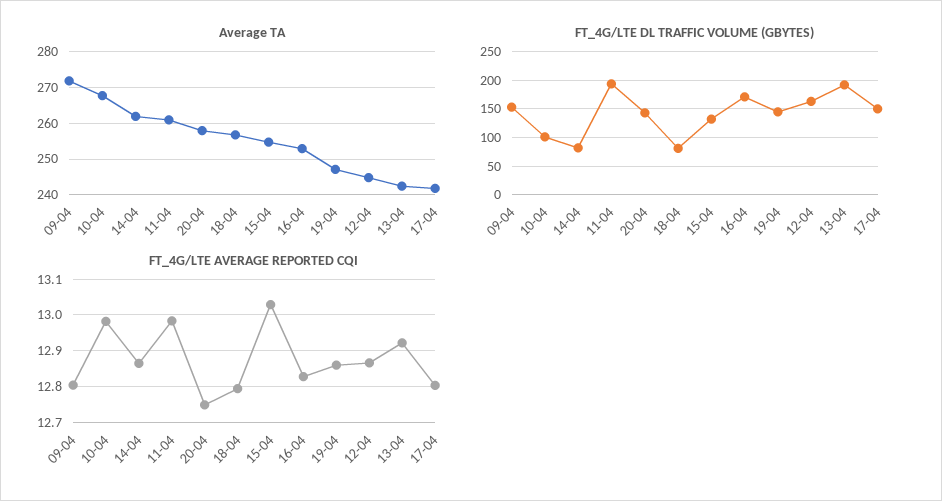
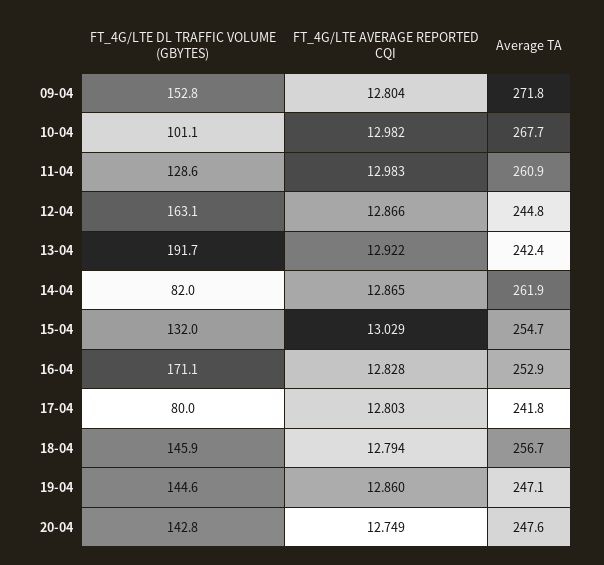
Average TA, 20-04: 258 -> 247.6
FT_4G/LTE DL TRAFFIC VOLUME (GBYTES), 11-04: 200 -> 128.6
FT_4G/LTE DL TRAFFIC VOLUME (GBYTES), 18-04: 75 -> 145.9
FT_4G/LTE DL TRAFFIC VOLUME (GBYTES), 17-04: 150 -> 80

